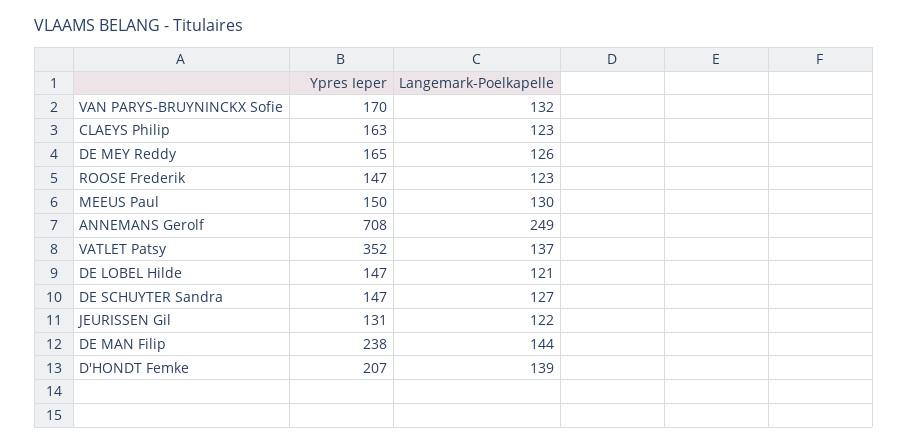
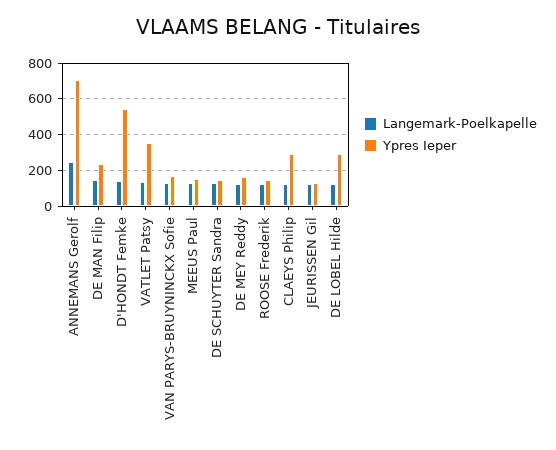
Ypres Ieper, CLAEYS Philip: 163 -> 300
Ypres Ieper, DE LOBEL Hilde: 147 -> 300
Ypres Ieper, D'HONDT Femke: 207 -> 550

